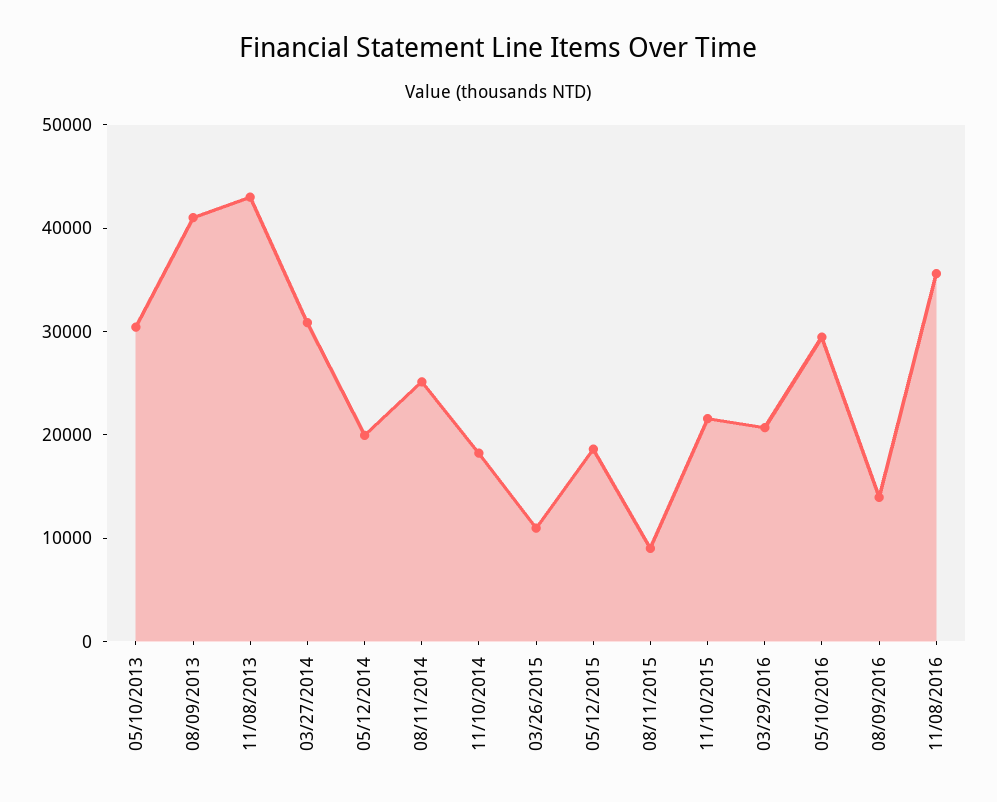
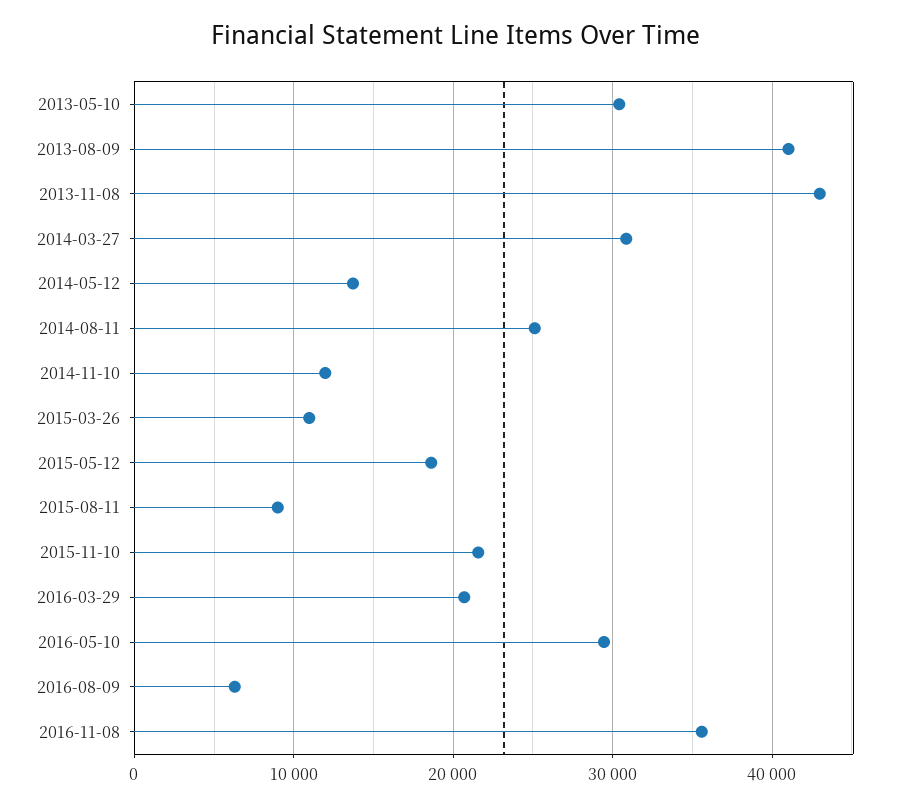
05/12/2014: 20000 -> 14000
11/10/2014: 18000 -> 12000
08/09/2016: 14000 -> 6000

